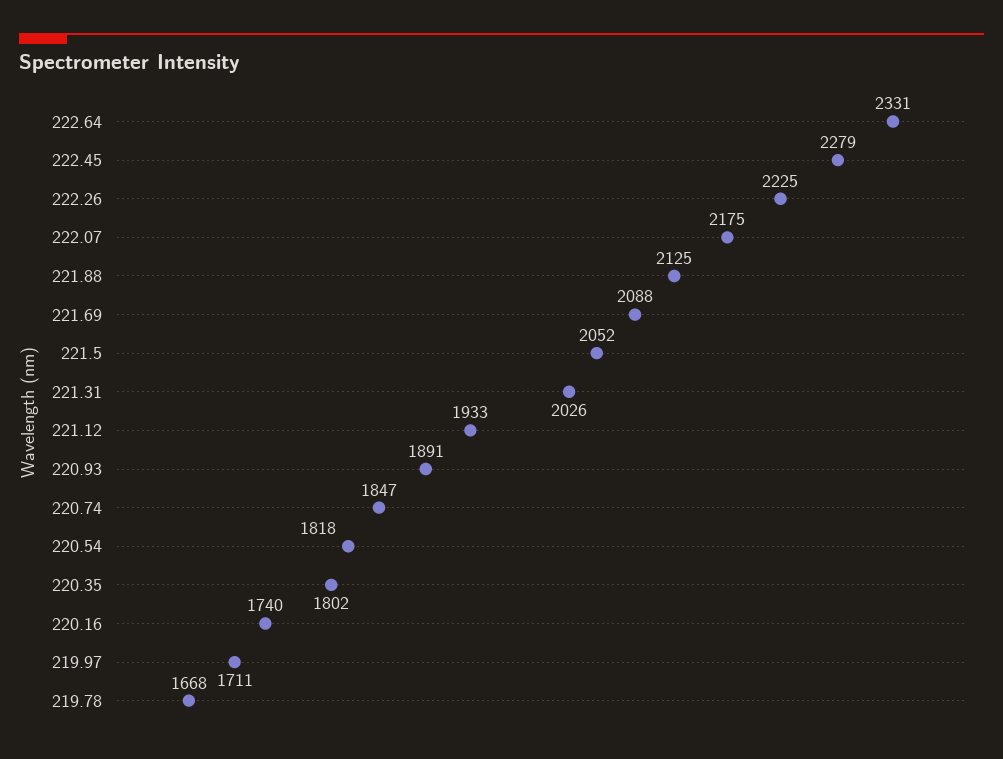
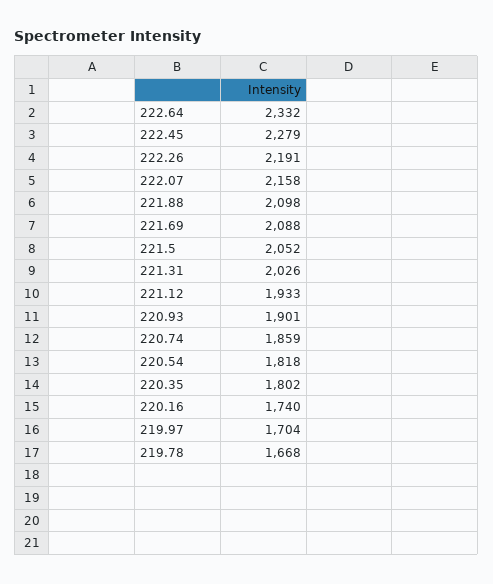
222.64: 2331 -> 2332
222.26: 2225 -> 2191
222.07: 2175 -> 2158
221.88: 2125 -> 2098
220.93: 1891 -> 1901
220.74: 1847 -> 1859
219.97: 1711 -> 1704

